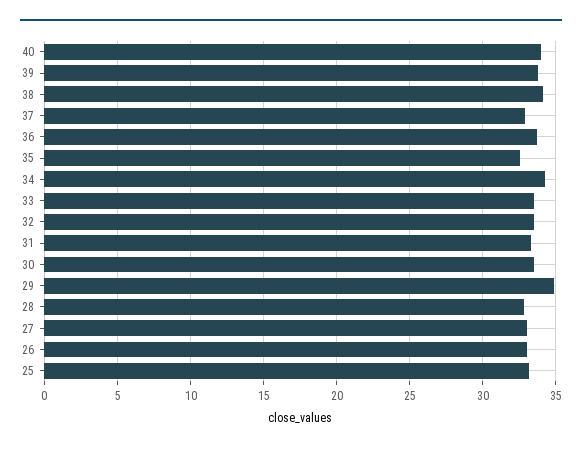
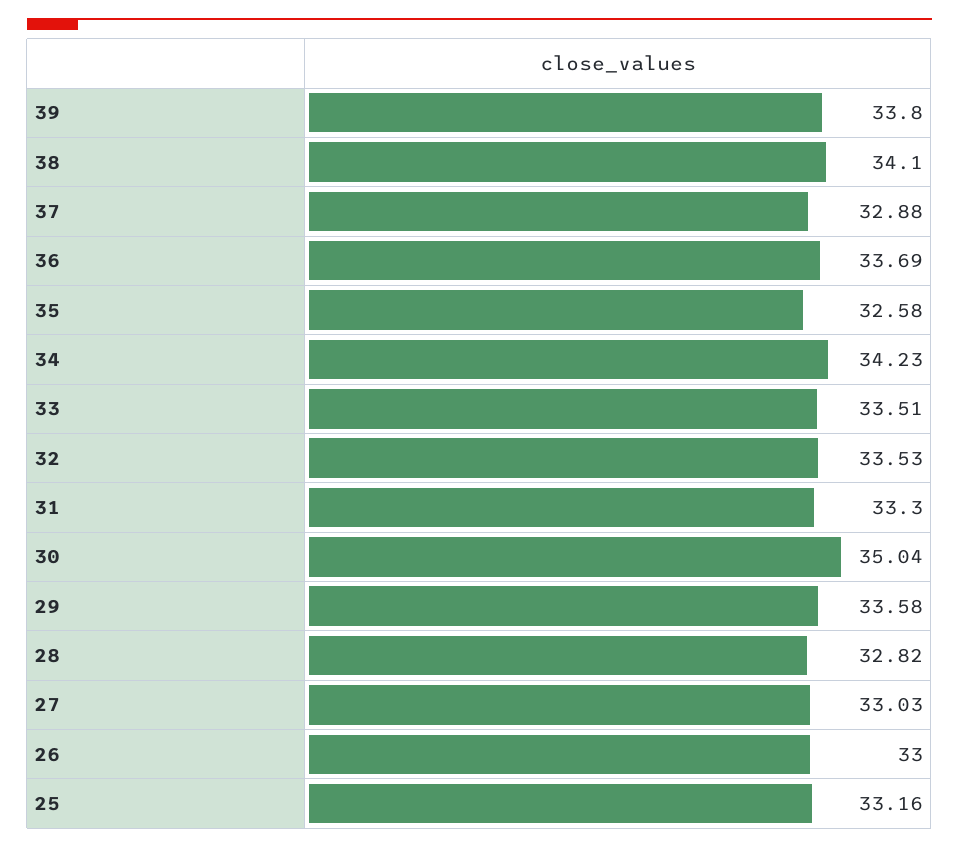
40: 34 -> none
30: 33.5 -> 35.04
29: 35 -> 33.58

